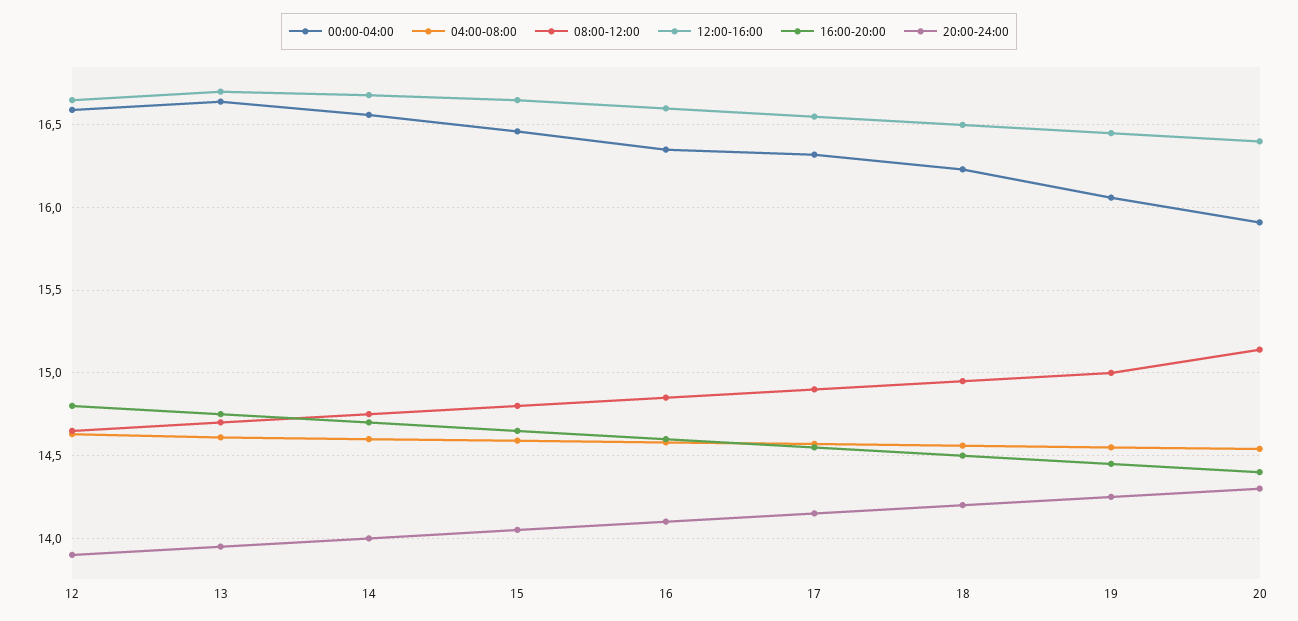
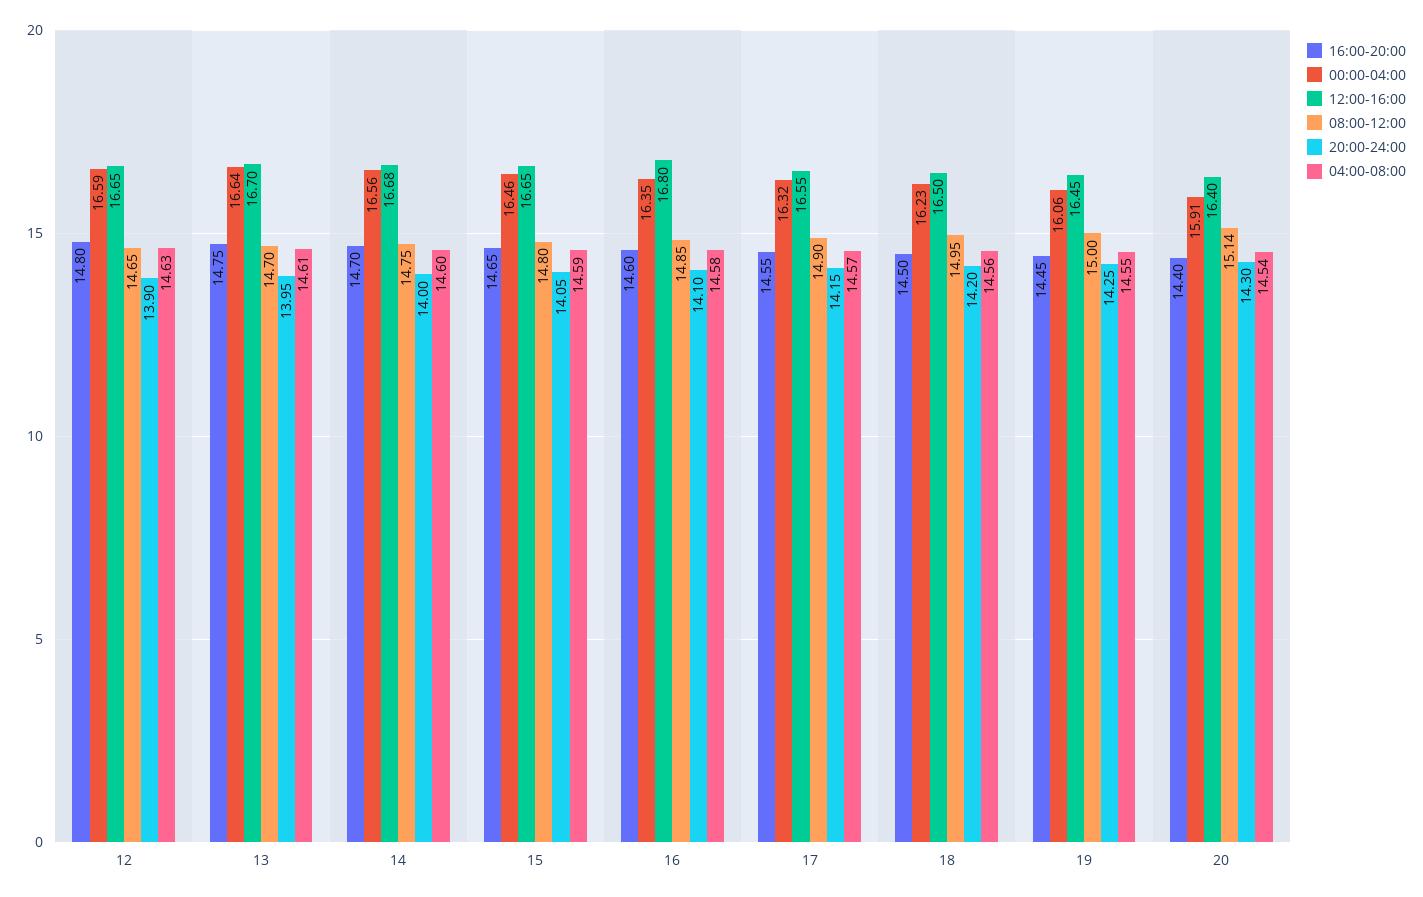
12:00-16:00, 16: 16.6 -> 16.8

